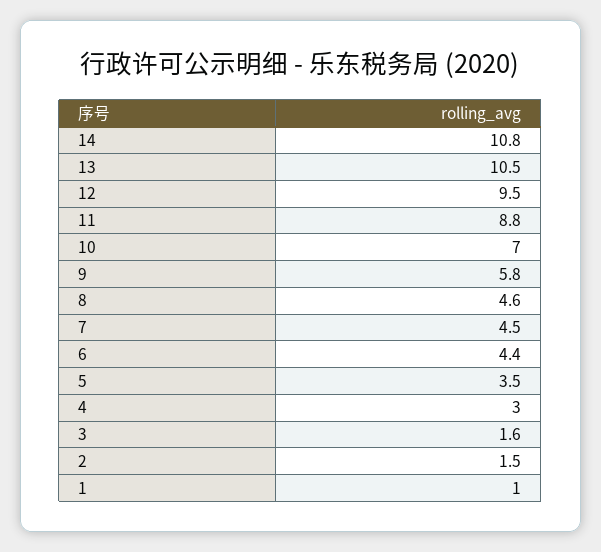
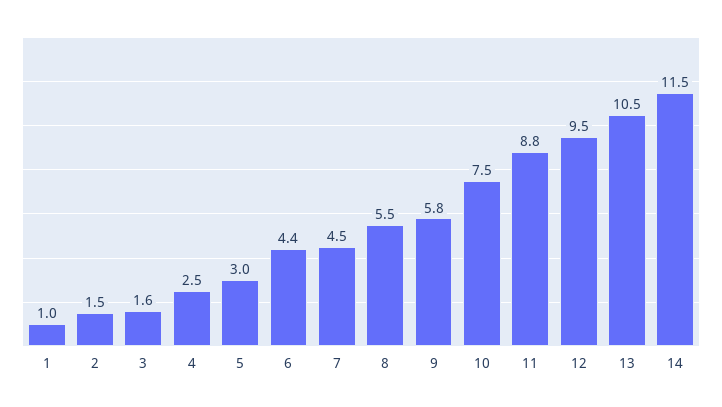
14: 10.8 -> 11.5
10: 7 -> 7.5
8: 4.6 -> 5.5
5: 3.5 -> 3
4: 3 -> 2.5

